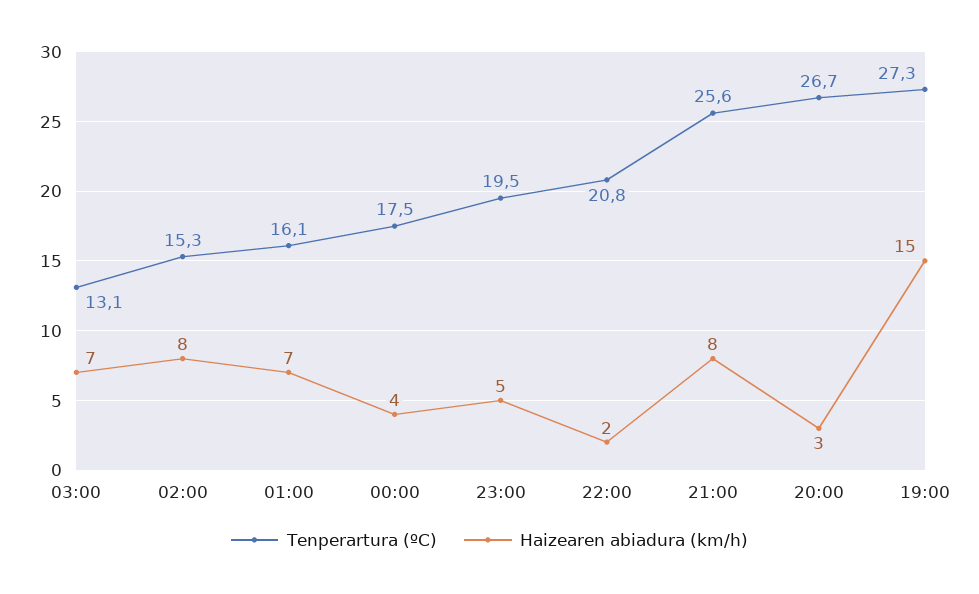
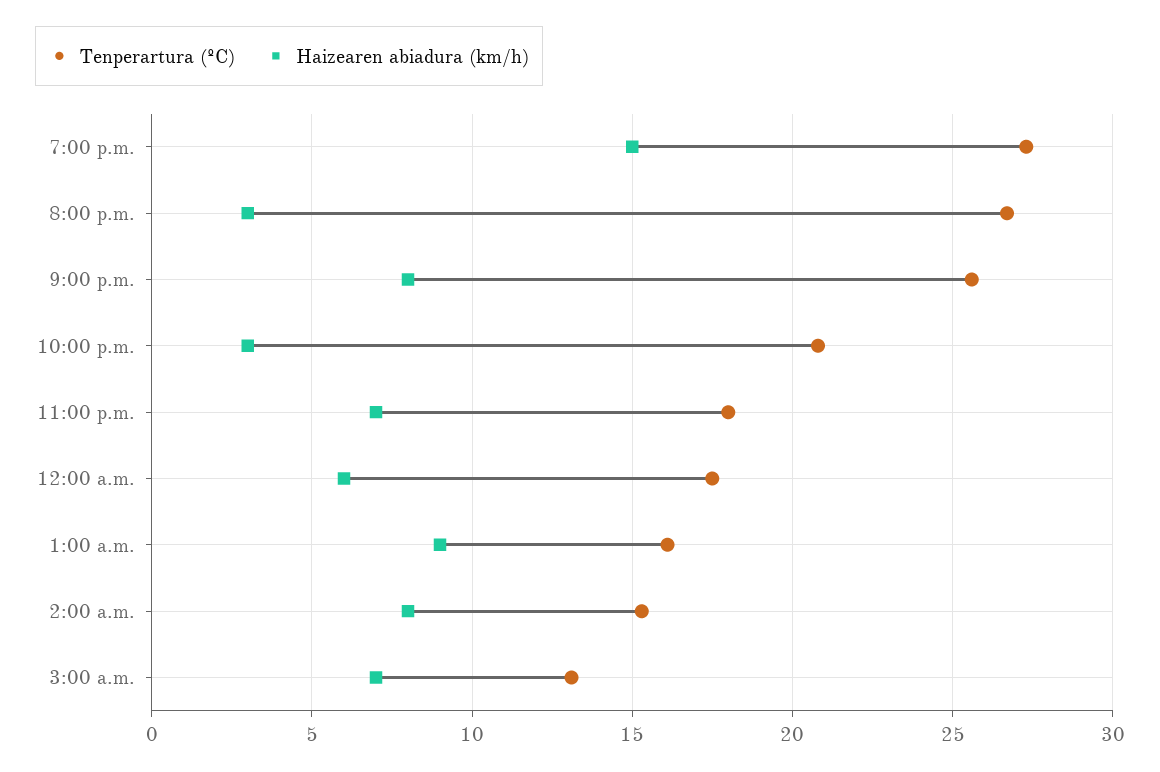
Haizearen abiadura (km/h), 01:00: 7 -> 9
Haizearen abiadura (km/h), 00:00: 4 -> 6
Tenperartura (ºC), 23:00: 19.5 -> 18
Haizearen abiadura (km/h), 23:00: 5 -> 7
Haizearen abiadura (km/h), 22:00: 2 -> 3

